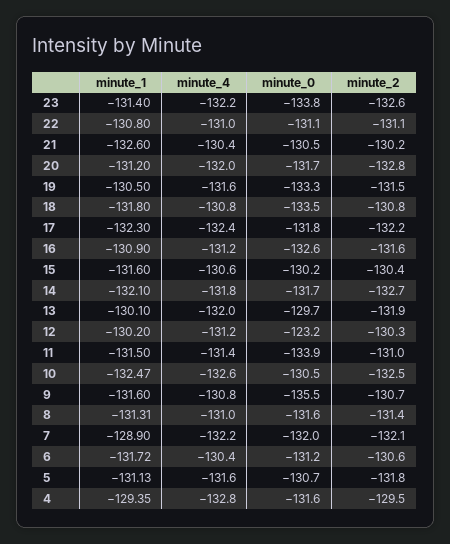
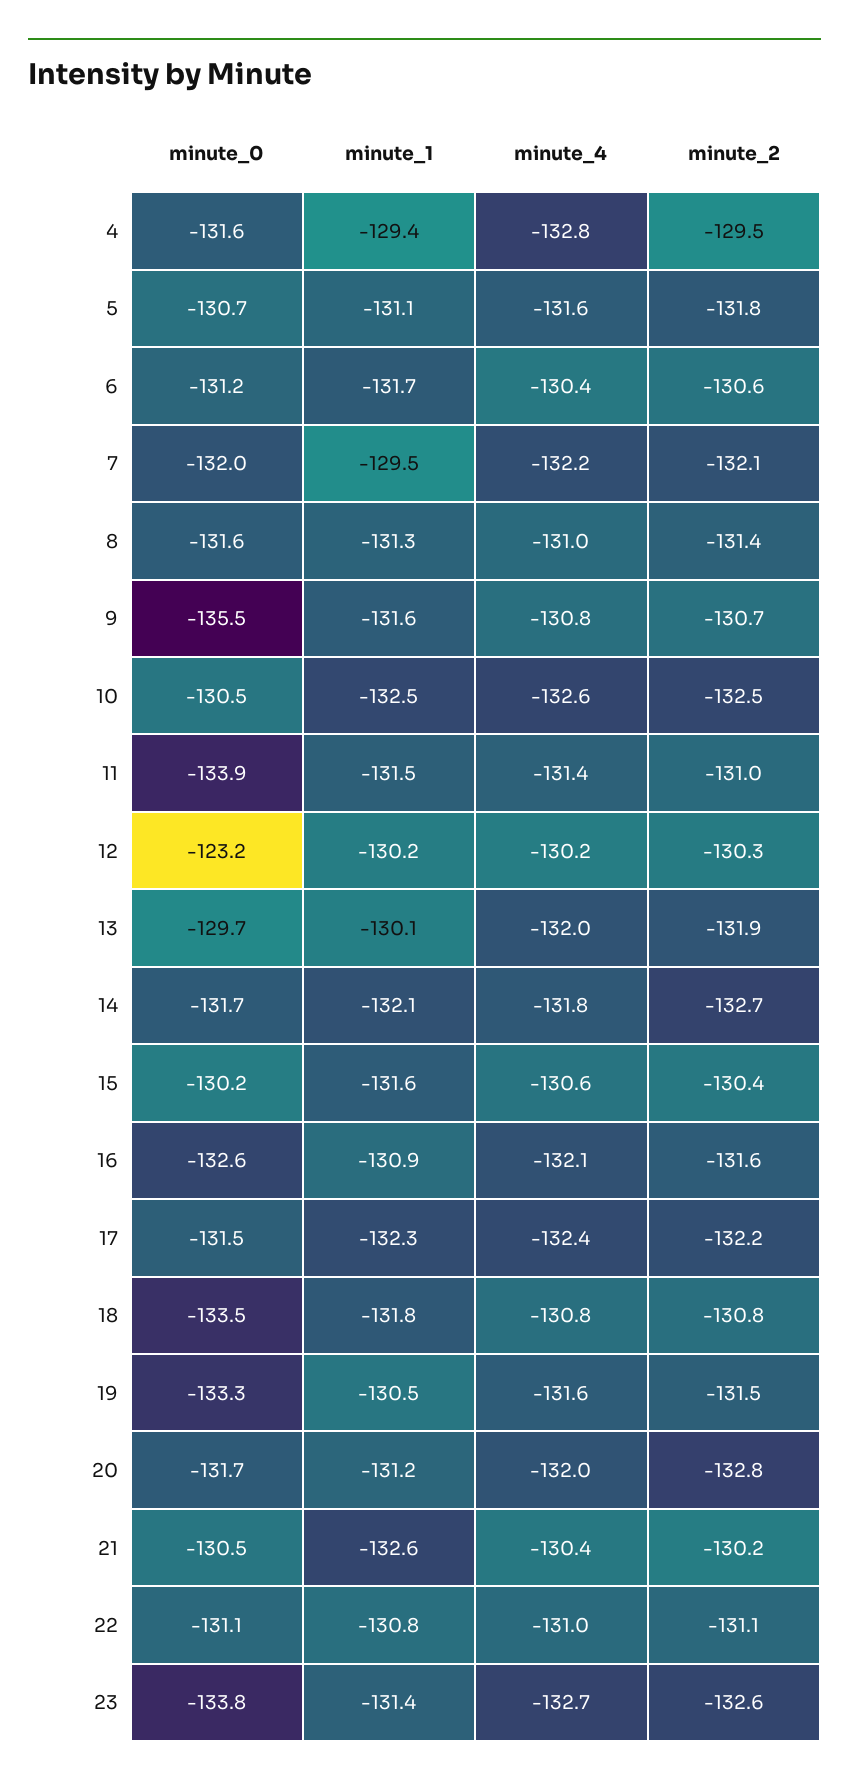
minute_4, 23: -132.2 -> -132.7
minute_0, 17: -131.8 -> -131.5
minute_4, 16: -131.2 -> -132.1
minute_4, 12: -131.2 -> -130.2
minute_1, 7: -128.9 -> -129.5

